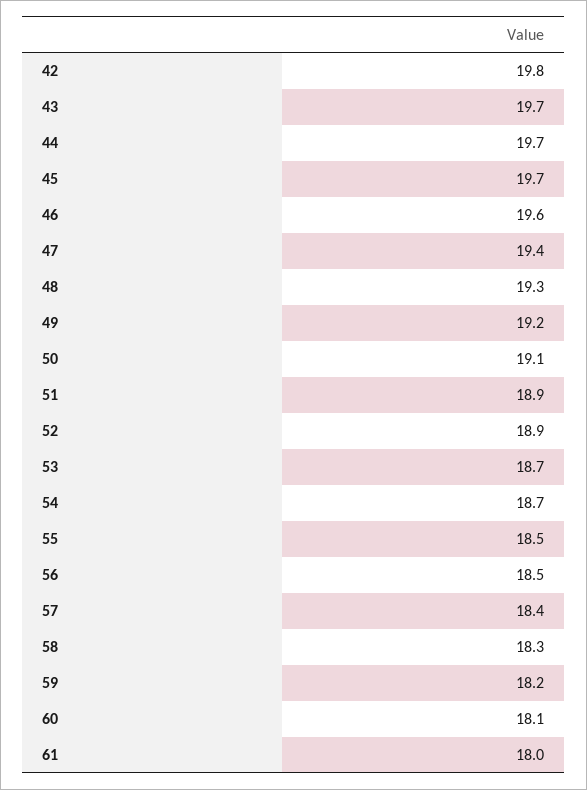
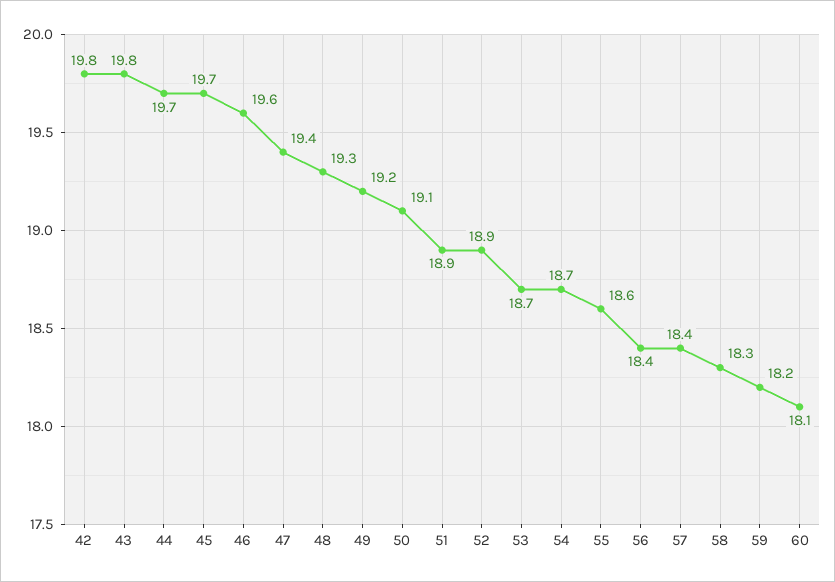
43: 19.7 -> 19.8
55: 18.5 -> 18.6
56: 18.5 -> 18.4
61: 18 -> none

